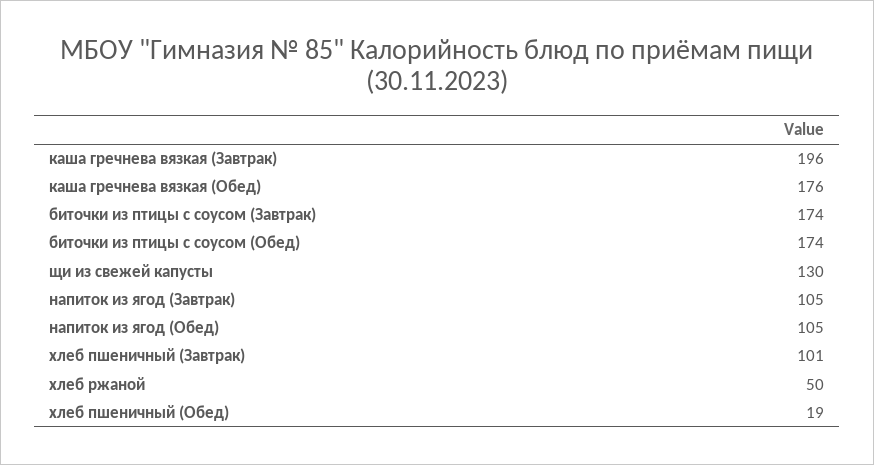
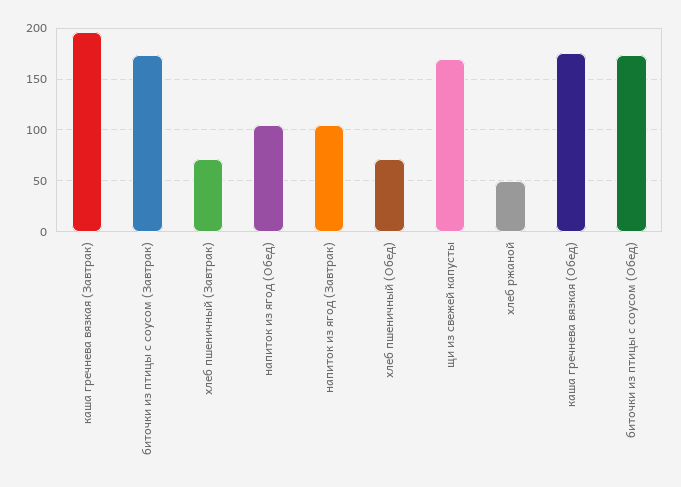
щи из свежей капусты: 130 -> 170
хлеб пшеничный (Завтрак): 101 -> 70
хлеб пшеничный (Обед): 19 -> 70

